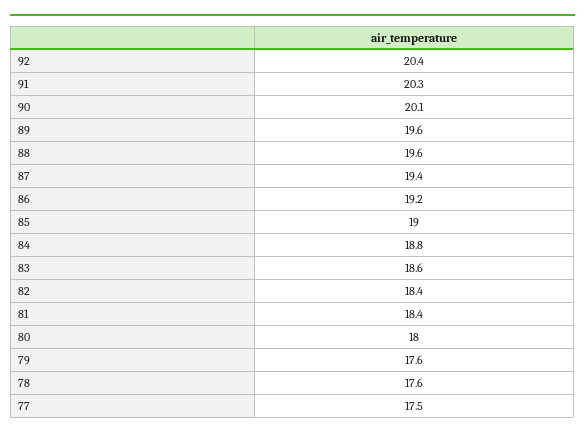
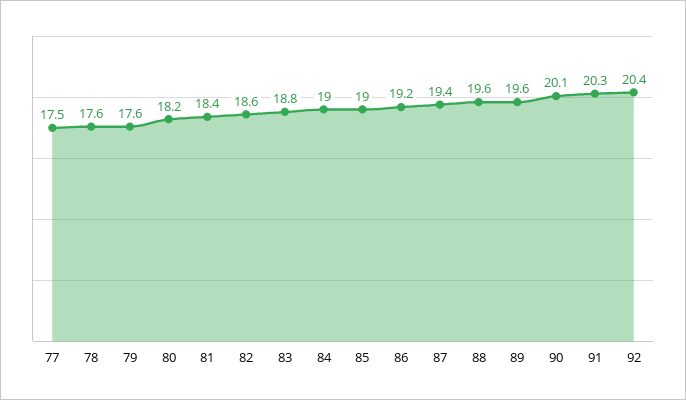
84: 18.8 -> 19
83: 18.6 -> 18.8
82: 18.4 -> 18.6
80: 18 -> 18.2

